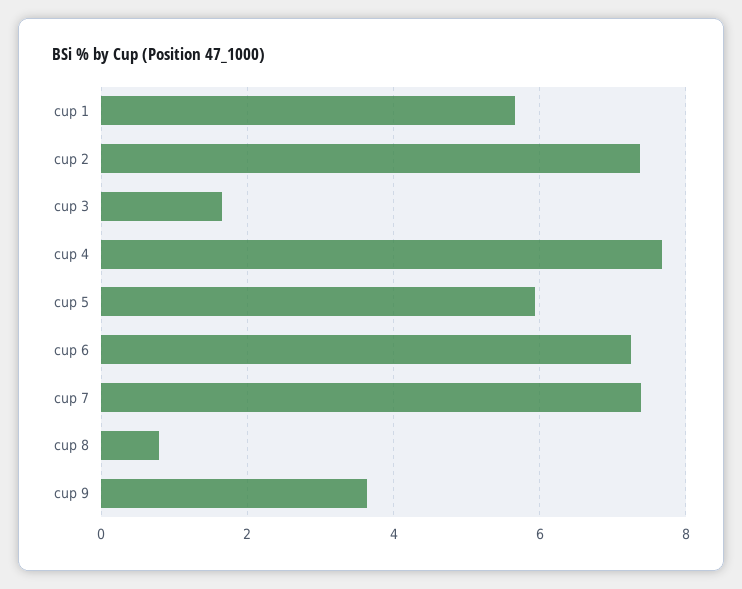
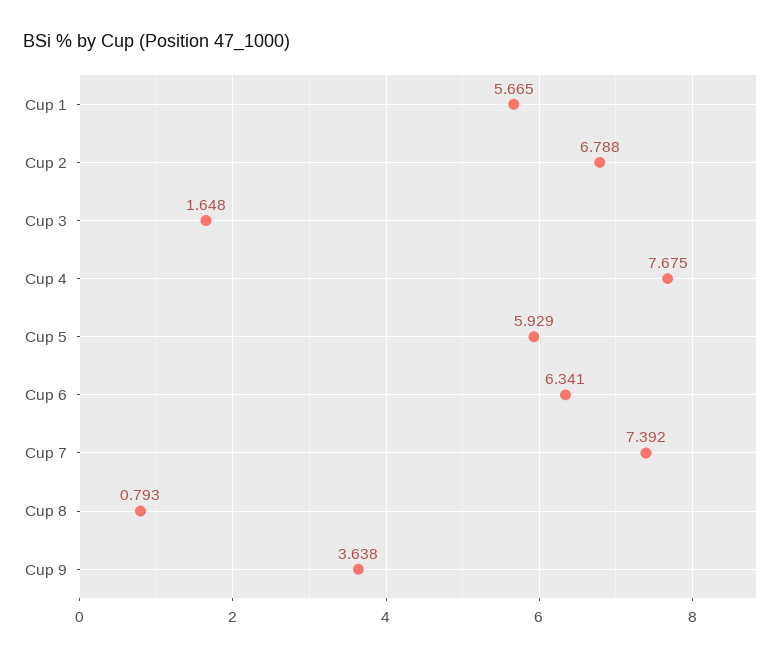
cup 2: 7.4 -> 6.788
cup 6: 7.2 -> 6.341

